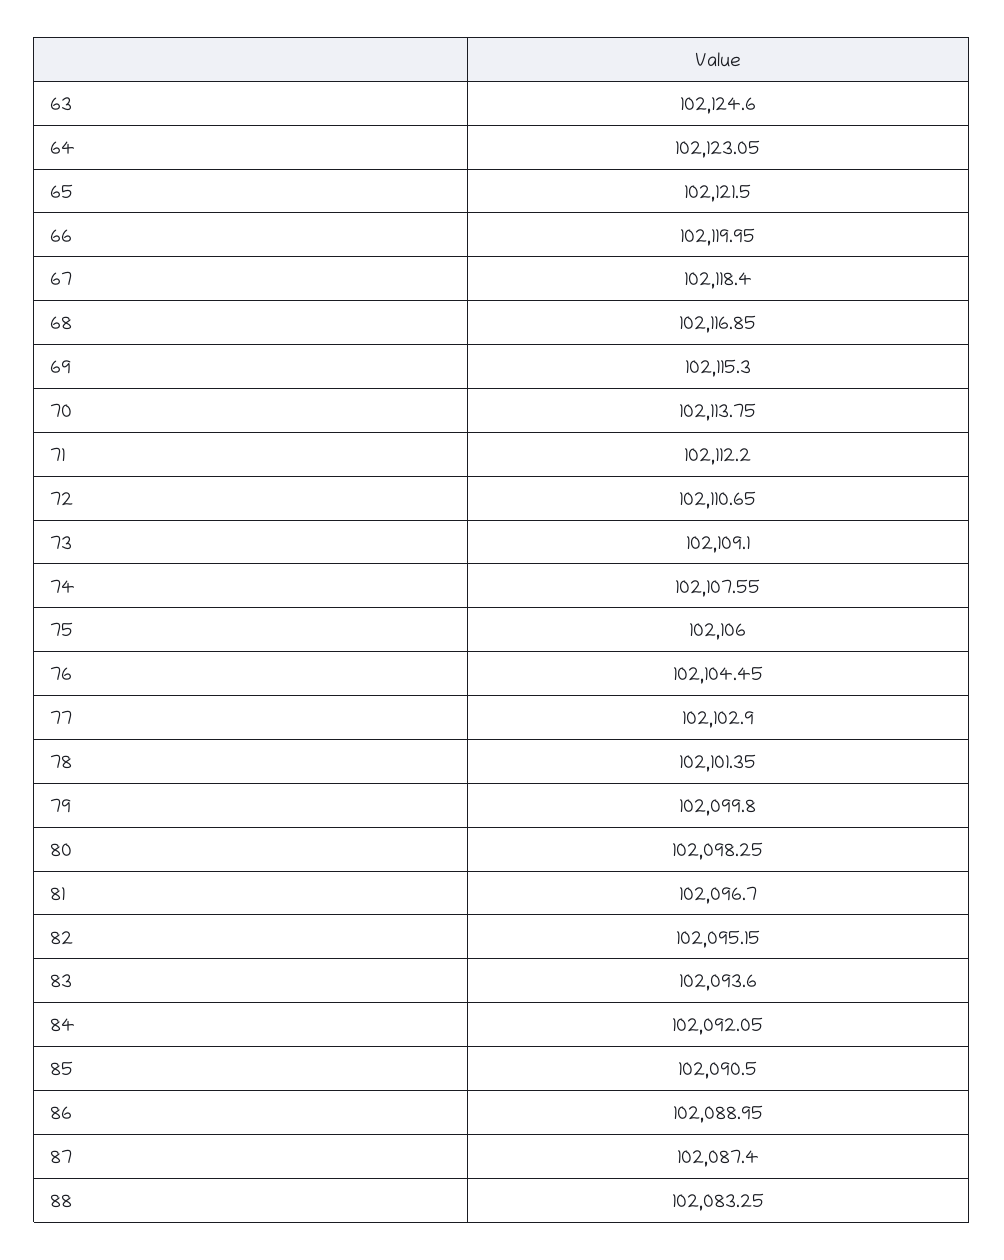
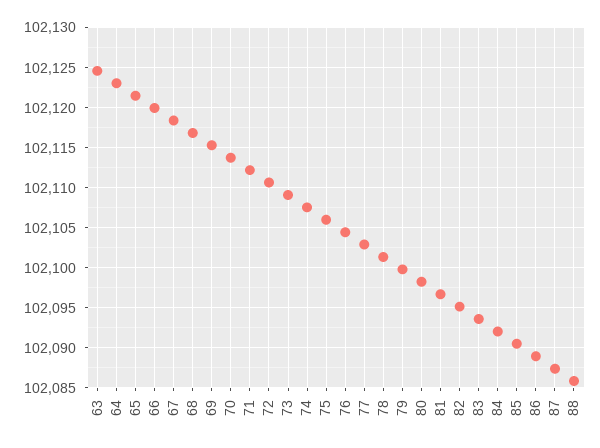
88: 102083.25 -> 102086

